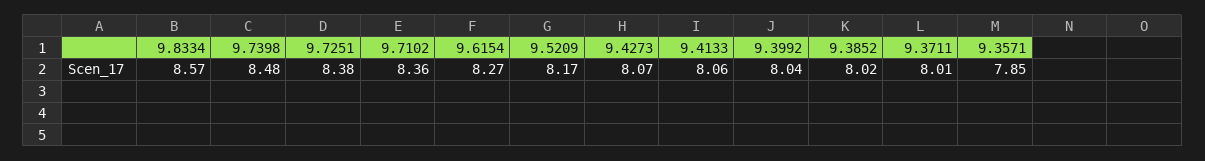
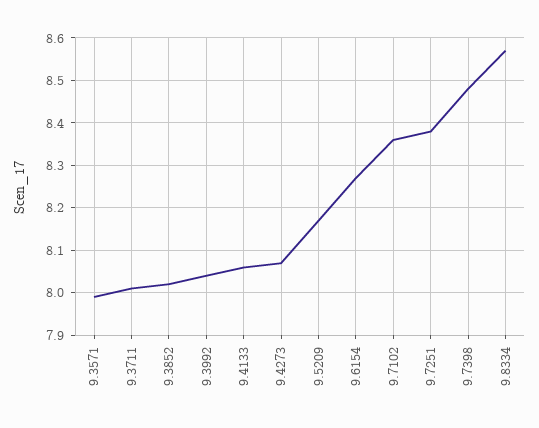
9.3571: 7.85 -> 8

